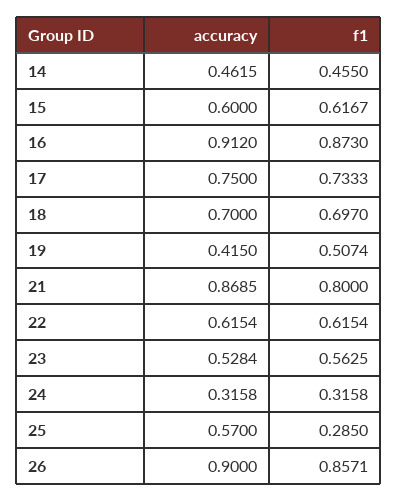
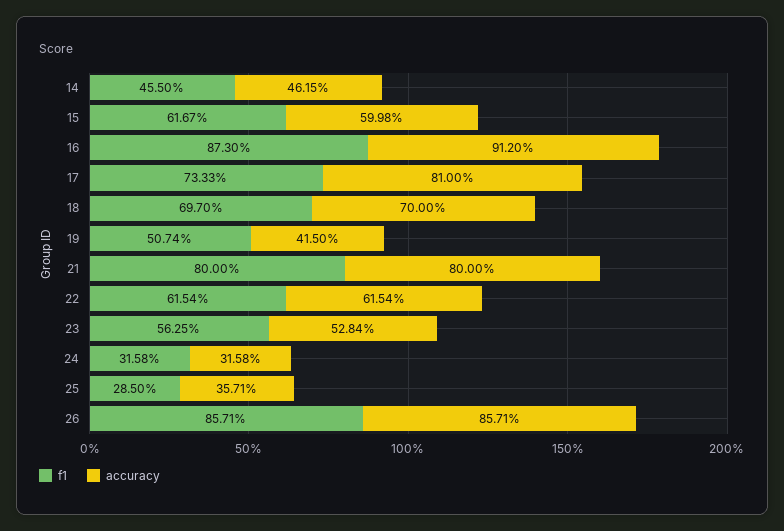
accuracy, 15: 0.6 -> 0.5998
accuracy, 17: 0.75 -> 0.81
accuracy, 21: 0.8685 -> 0.8
accuracy, 25: 0.57 -> 0.3571
accuracy, 26: 0.9 -> 0.8571

